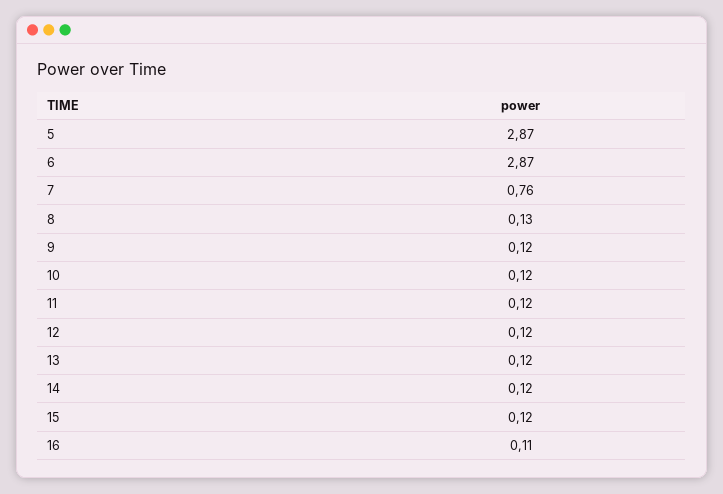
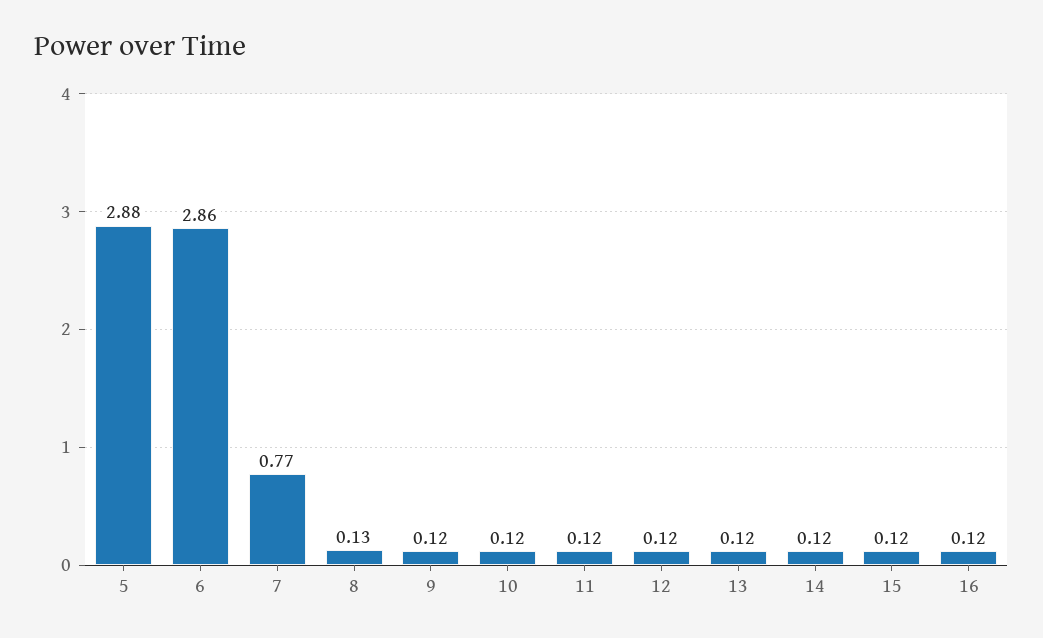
5: 2.87 -> 2.88
6: 2.87 -> 2.86
7: 0.76 -> 0.77
16: 0.11 -> 0.12

